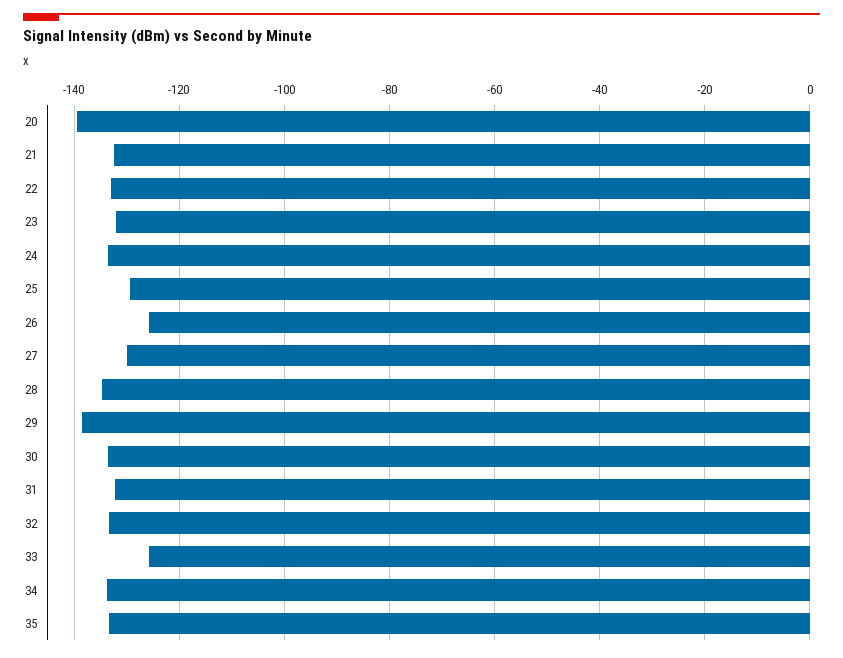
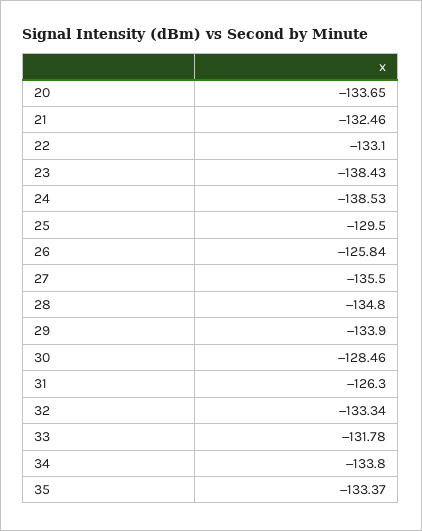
20: -140 -> -133.65
23: -132 -> -138.43
24: -134 -> -138.53
27: -130 -> -135.5
29: -138 -> -133.9
30: -134 -> -128.46
31: -132 -> -126.3
33: -126 -> -131.78

